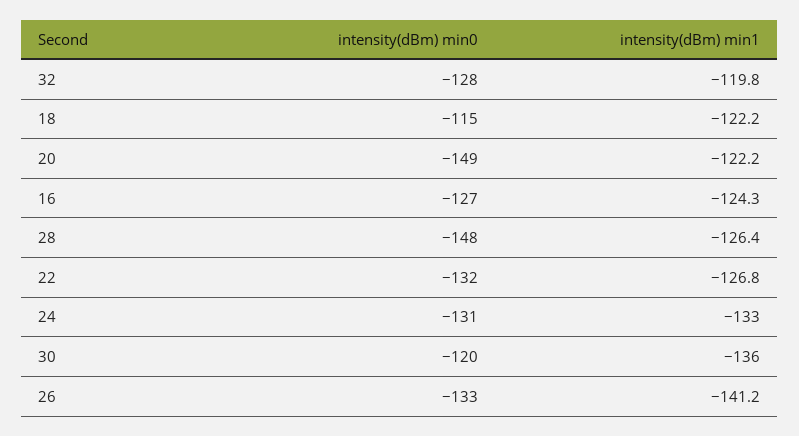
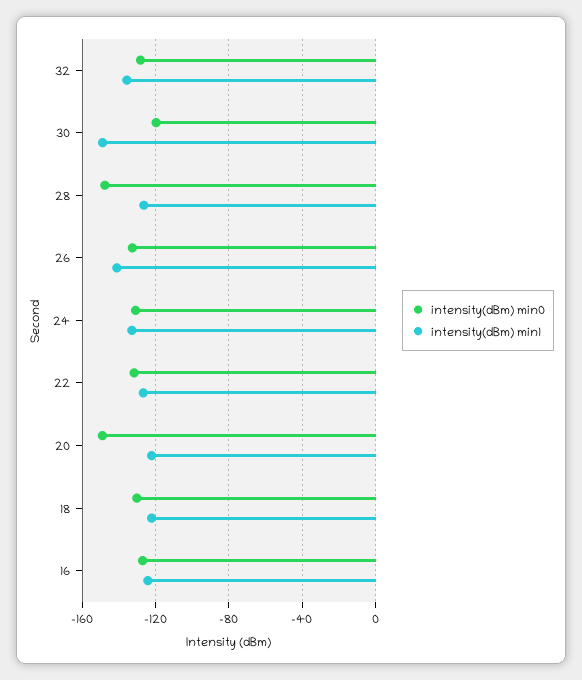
intensity(dBm) min1, 32: -119.8 -> -135
intensity(dBm) min0, 18: -115 -> -130
intensity(dBm) min1, 30: -136 -> -150

